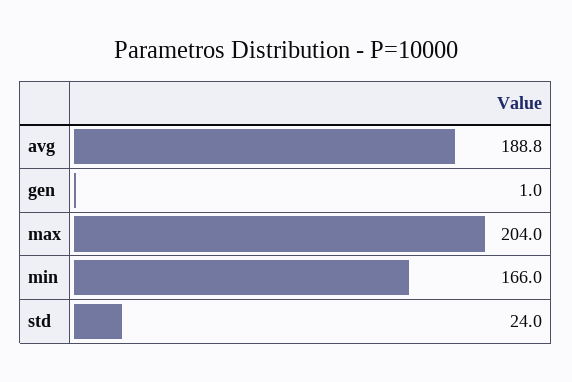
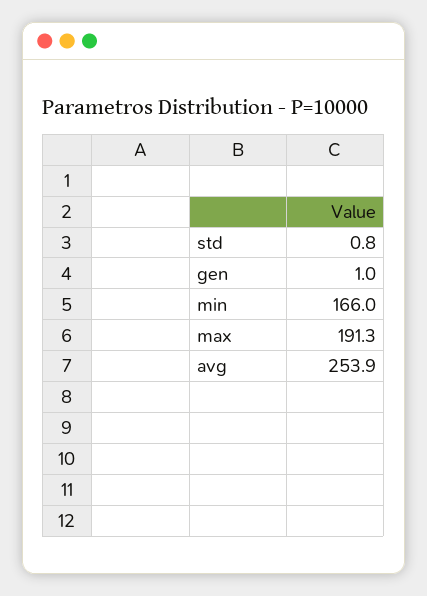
avg: 188.8 -> 253.9
max: 204 -> 191.3
std: 24 -> 0.8

